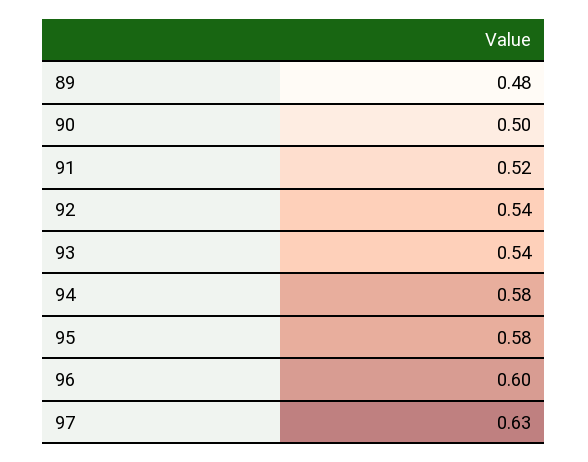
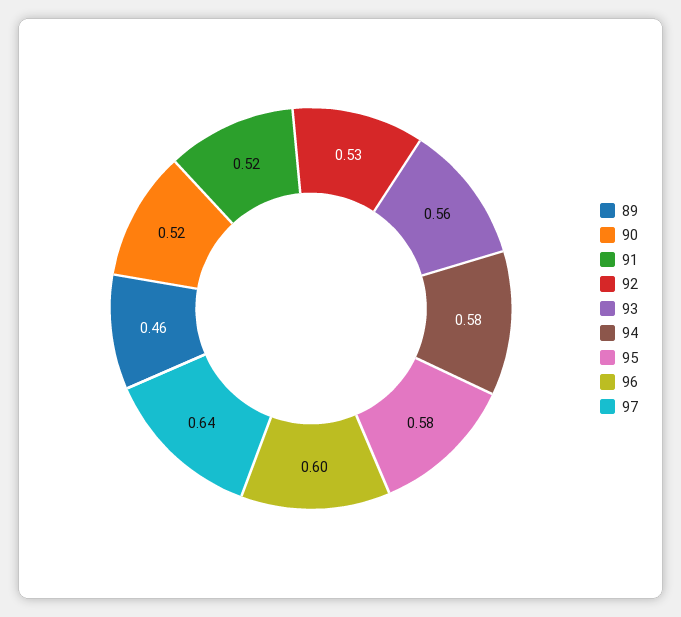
89: 0.48 -> 0.46
90: 0.5 -> 0.52
92: 0.54 -> 0.53
93: 0.54 -> 0.56
97: 0.63 -> 0.64

